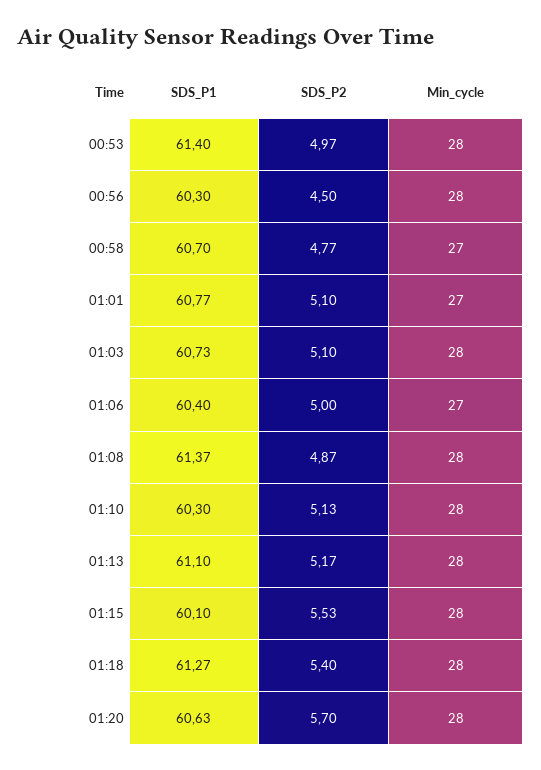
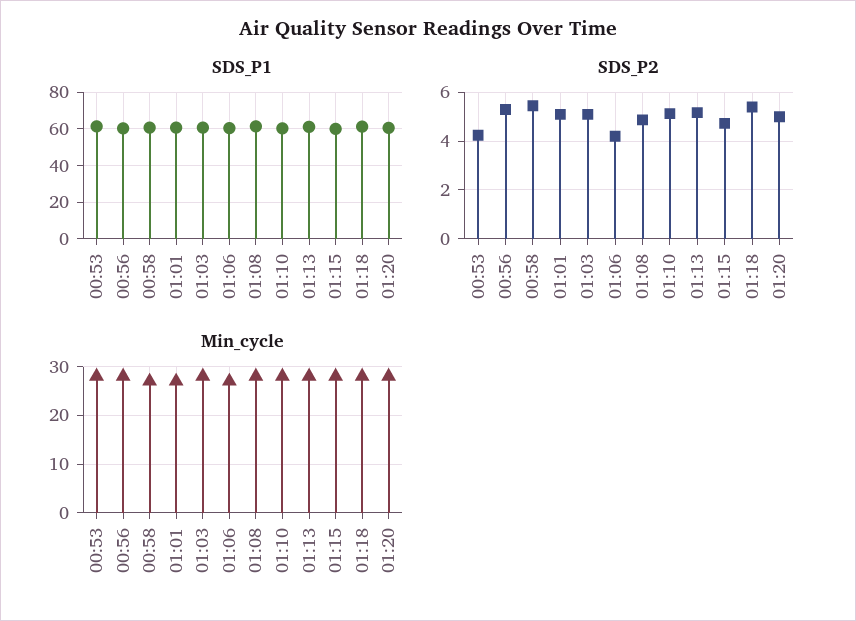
SDS_P2, 00:53: 4.97 -> 4.25
SDS_P2, 00:56: 4.5 -> 5.25
SDS_P2, 00:58: 4.77 -> 5.5
SDS_P2, 01:06: 5 -> 4.25
SDS_P2, 01:15: 5.53 -> 4.75
SDS_P2, 01:20: 5.7 -> 5

